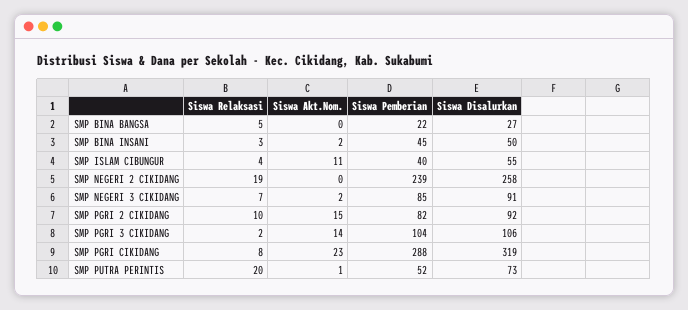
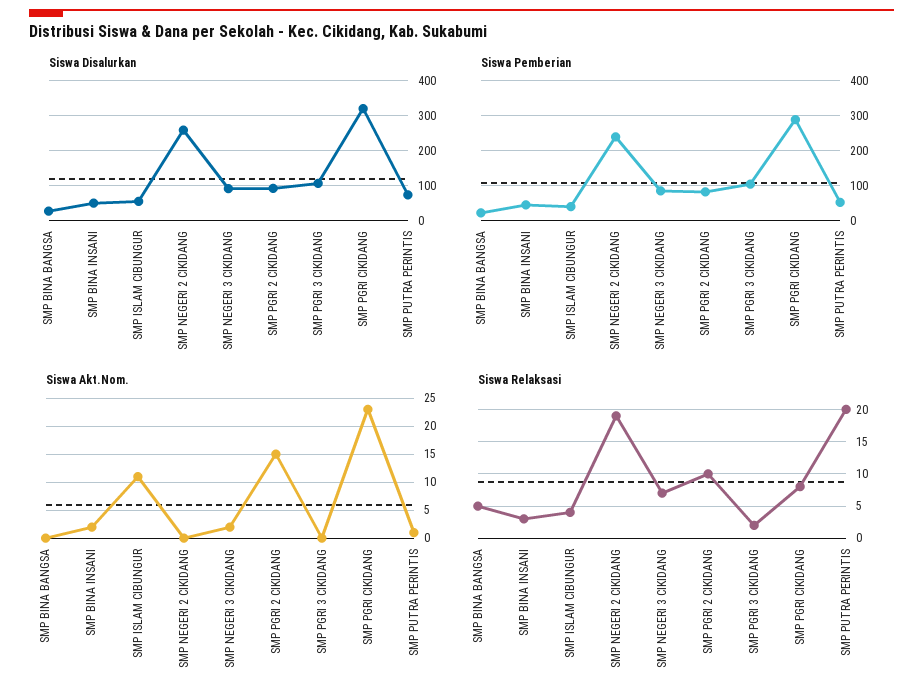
Siswa Akt.Nom., SMP PGRI 3 CIKIDANG: 14 -> 0

